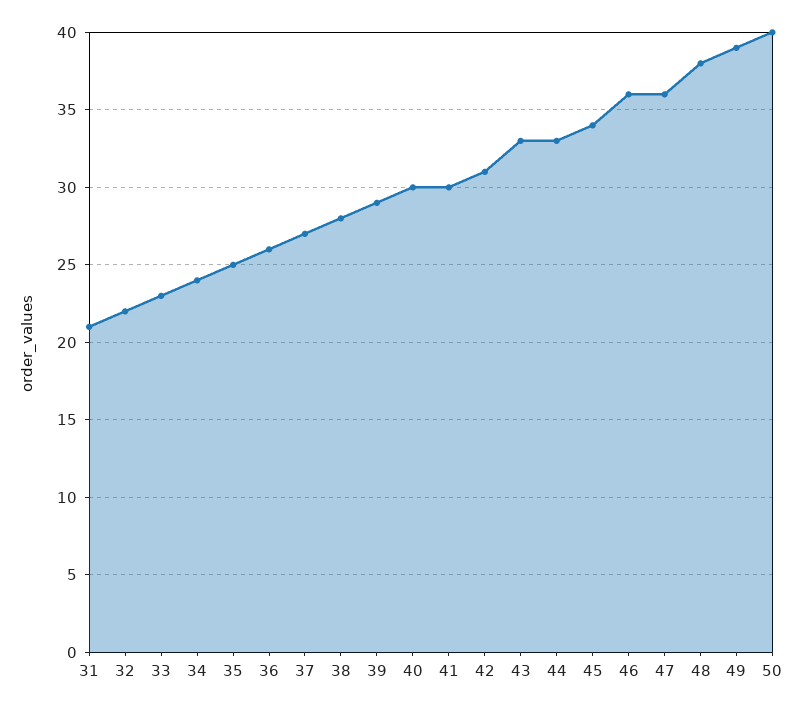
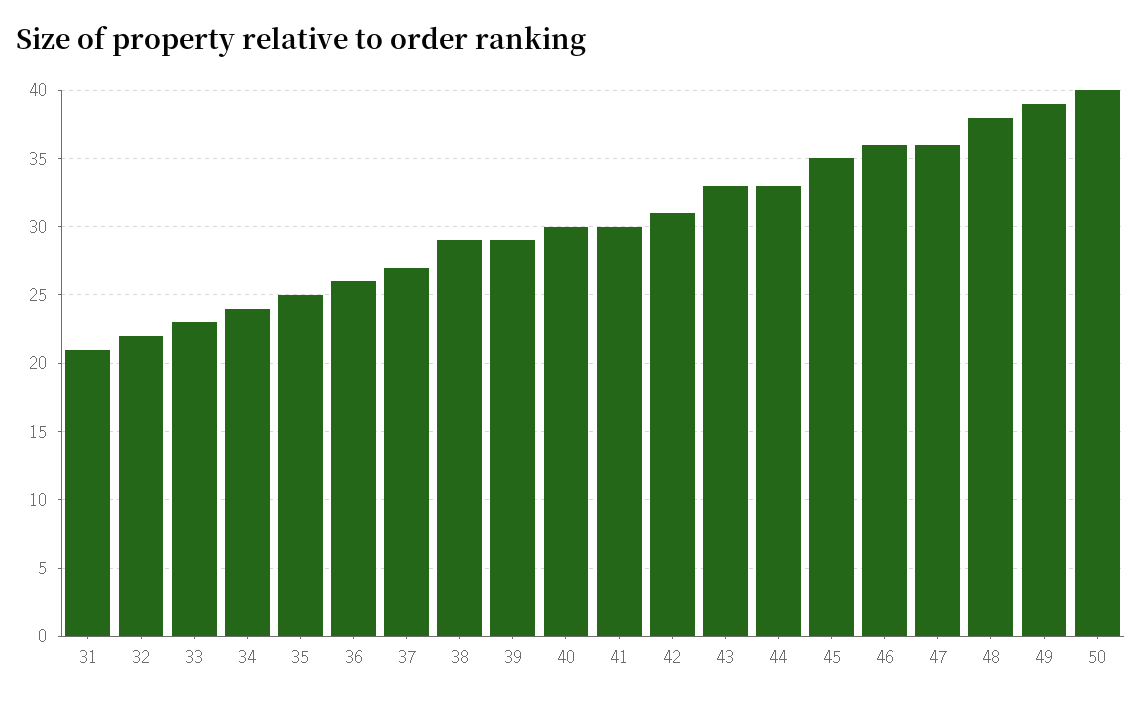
38: 28 -> 29
45: 34 -> 35

